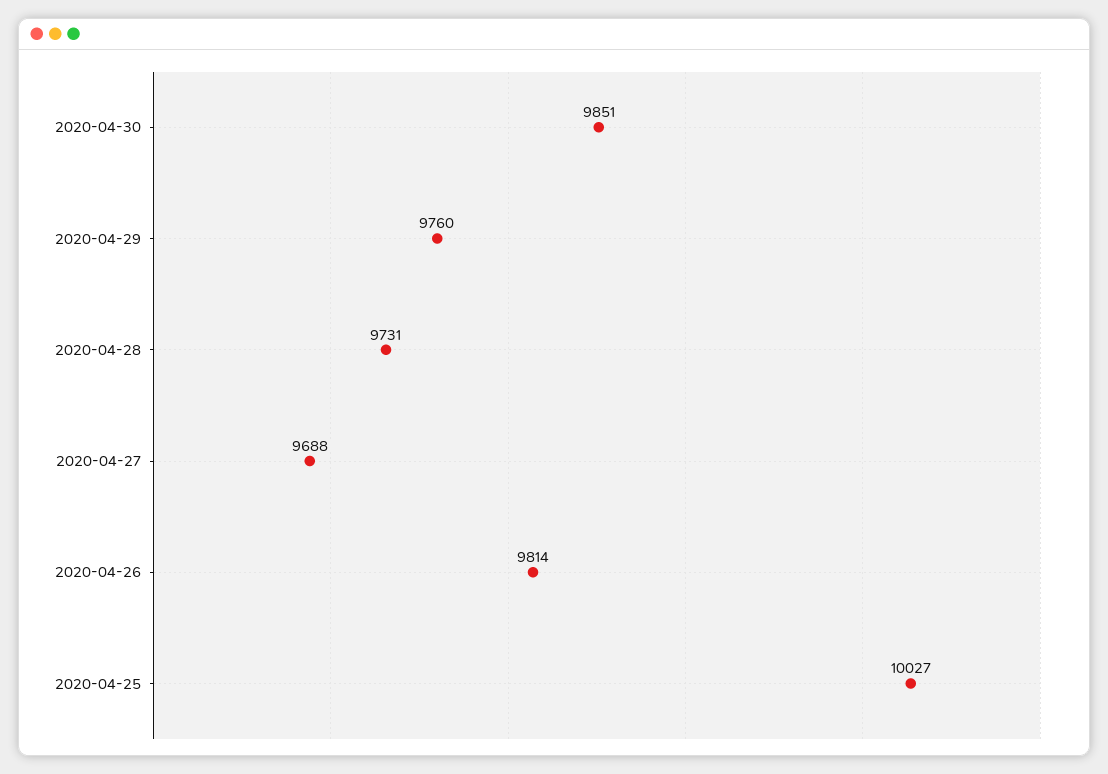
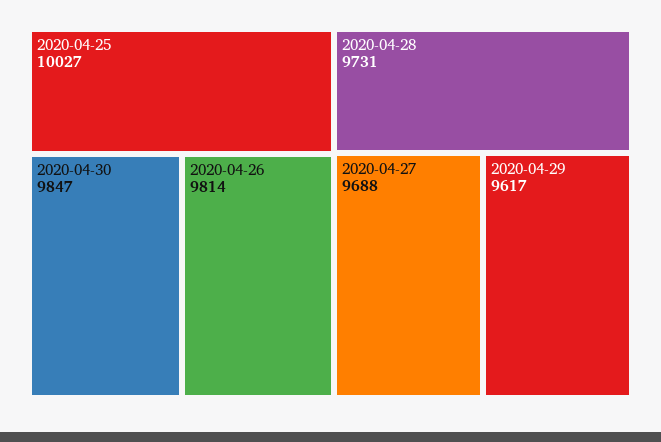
2020-04-30: 9851 -> 9847
2020-04-29: 9760 -> 9617

